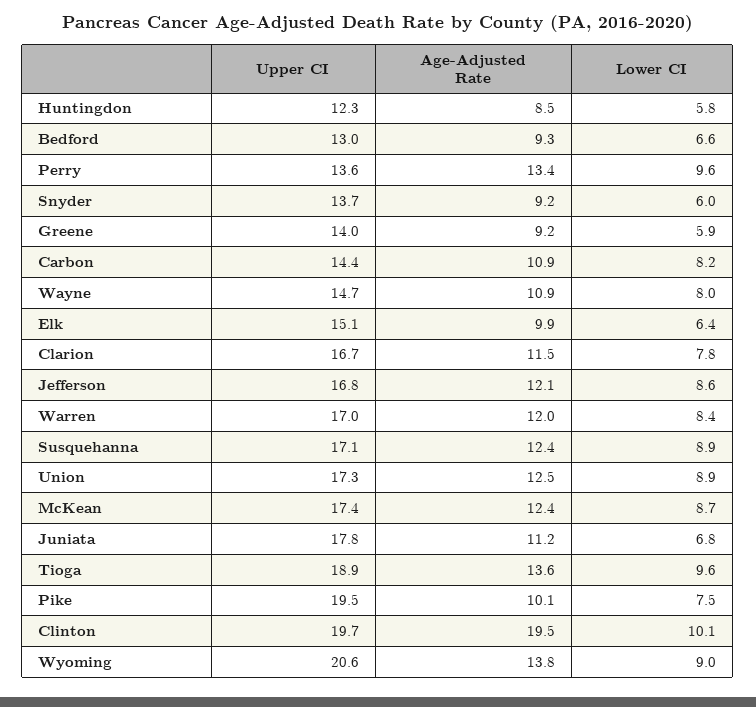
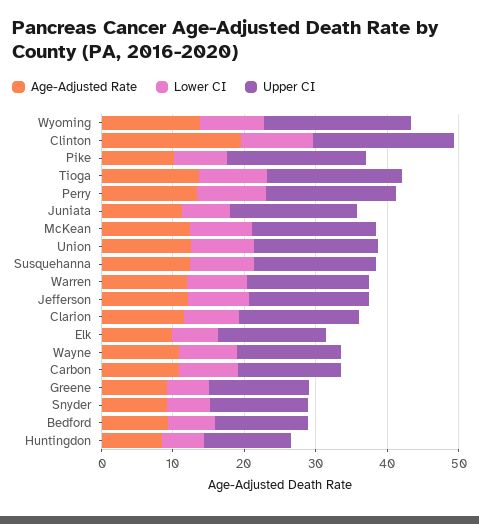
Upper CI, Perry: 13.6 -> 18

